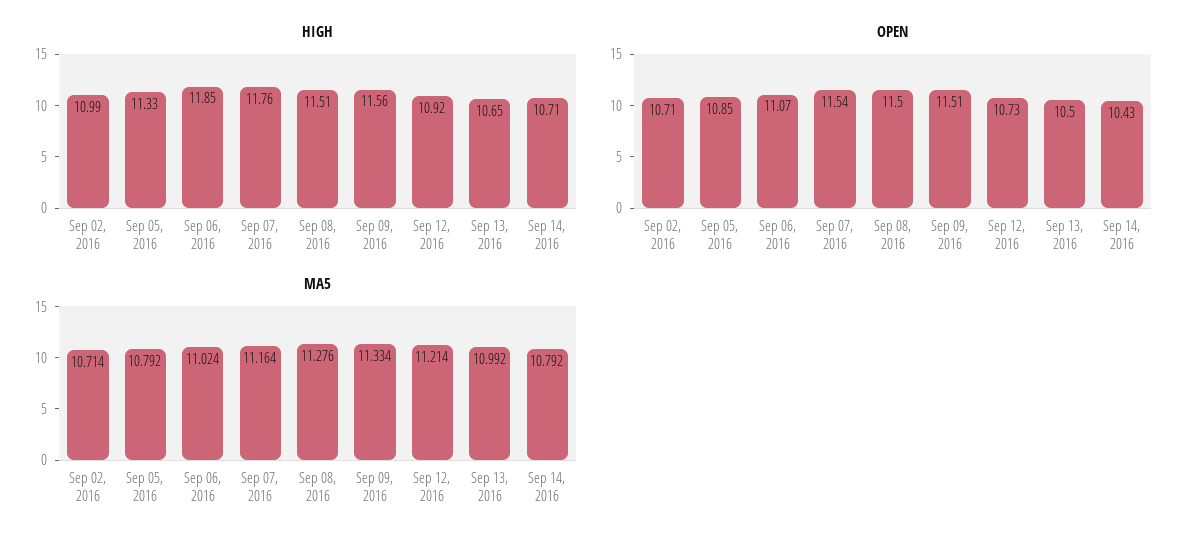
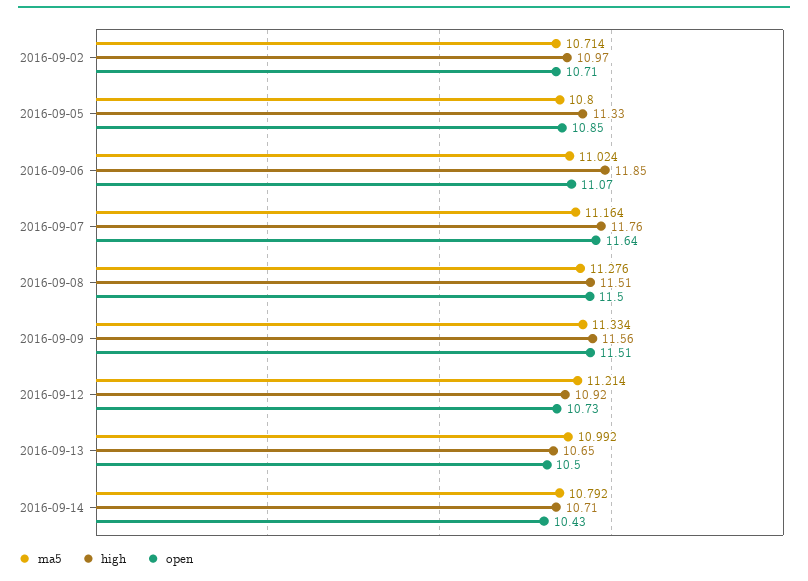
HIGH, Sep 02, 2016: 10.99 -> 10.97
OPEN, Sep 07, 2016: 11.54 -> 11.64
MA5, Sep 05, 2016: 10.792 -> 10.8

